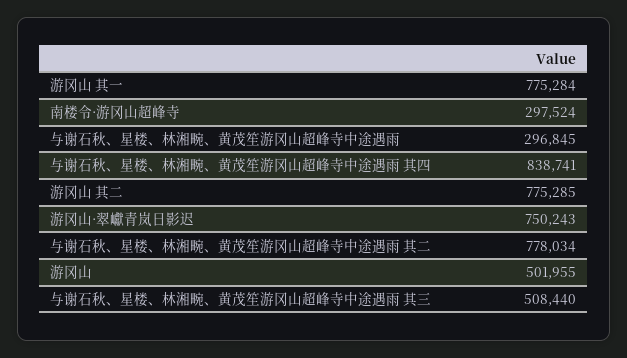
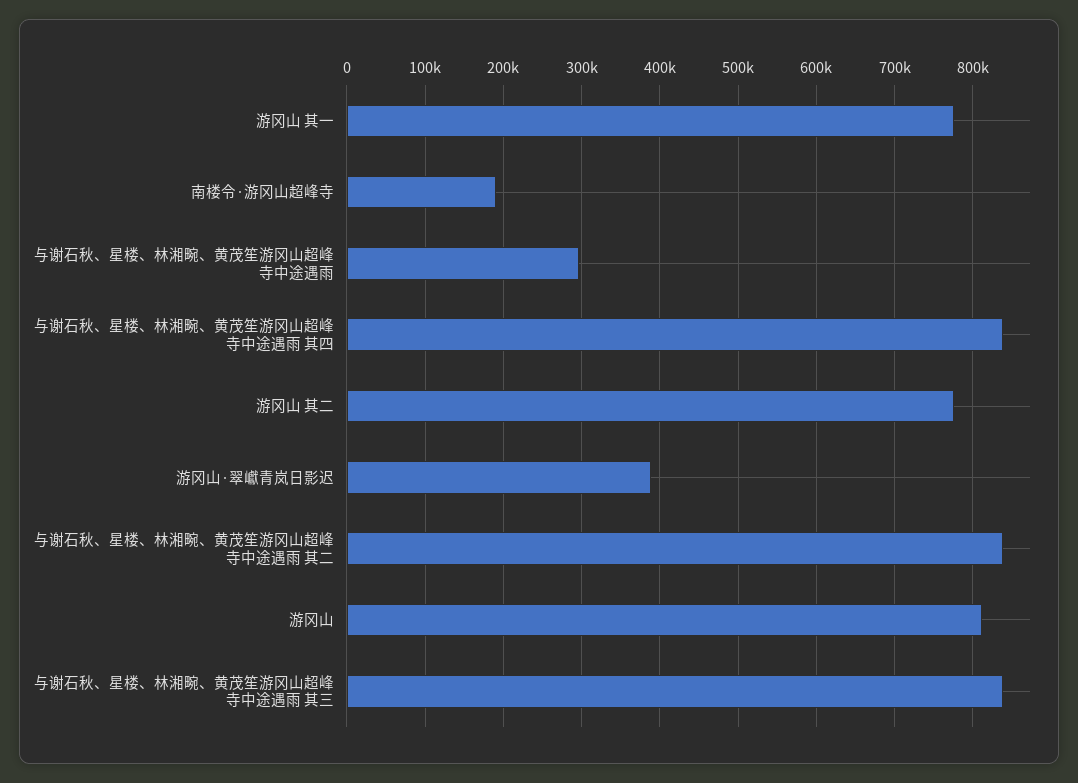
南楼令·游冈山超峰寺: 297524 -> 190000
游冈山·翠巘青岚日影迟: 750243 -> 390000
与谢石秋、星楼、林湘畹、黄茂笙游冈山超峰寺中途遇雨 其二: 778034 -> 840000
游冈山: 501955 -> 810000
与谢石秋、星楼、林湘畹、黄茂笙游冈山超峰寺中途遇雨 其三: 508440 -> 840000

